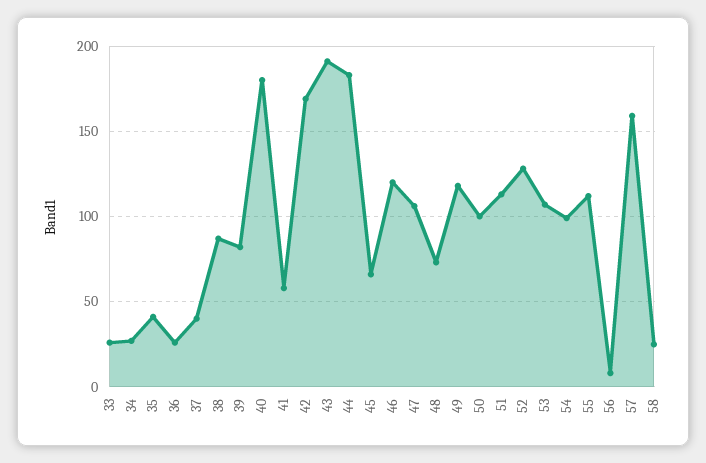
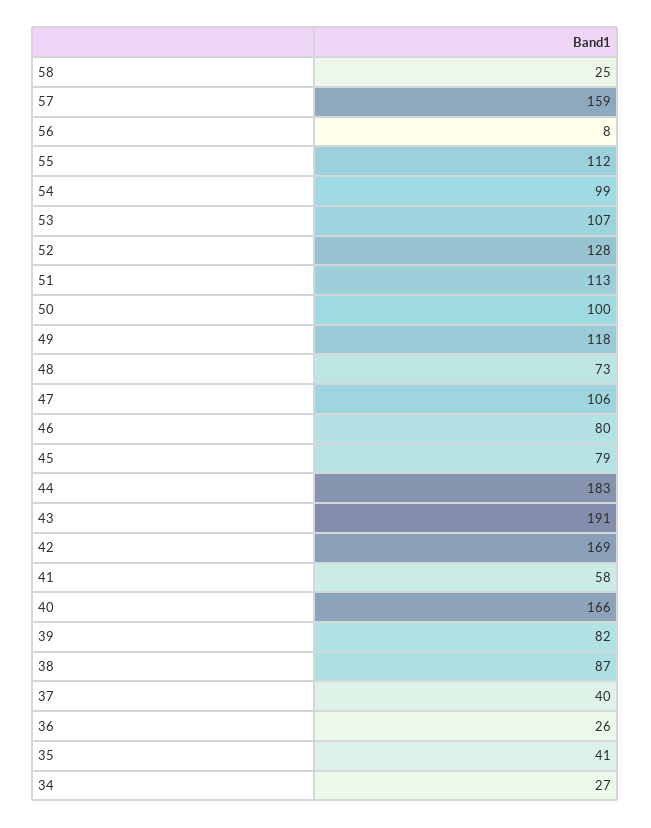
33: 25 -> none
40: 180 -> 166
45: 65 -> 79
46: 120 -> 80

